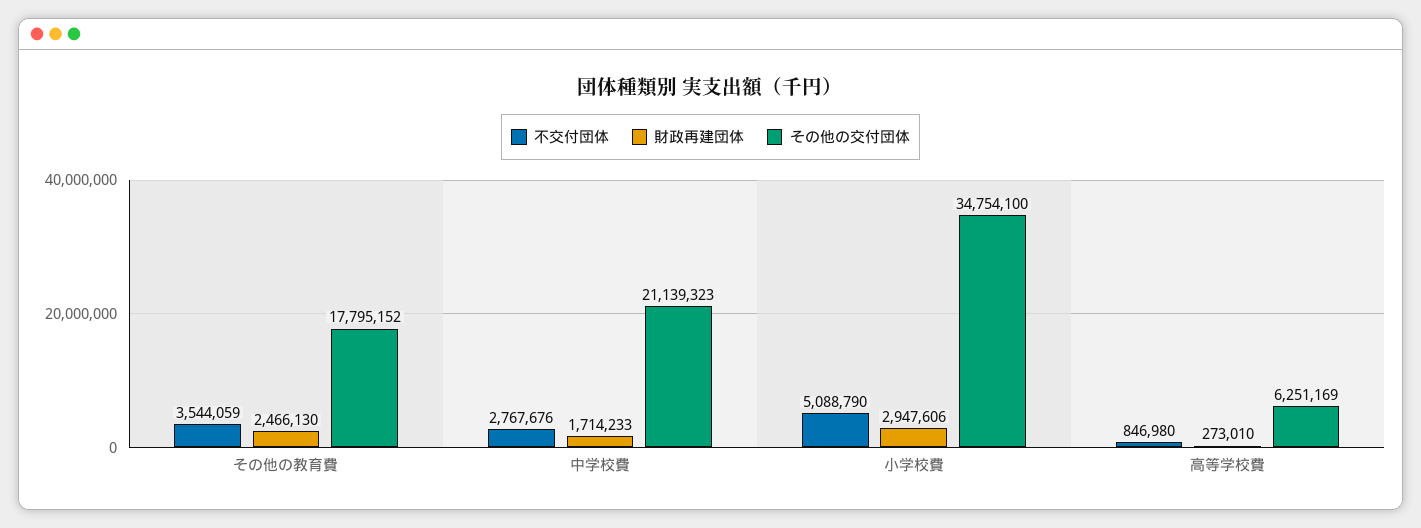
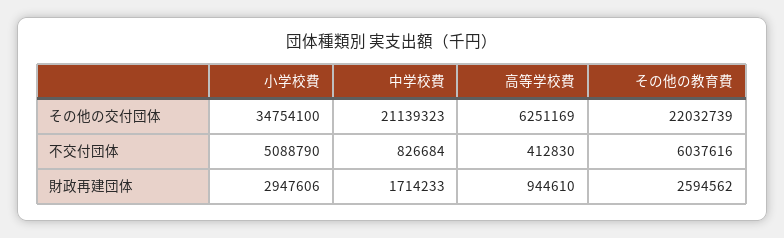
不交付団体, その他の教育費: 3544059 -> 6037616
財政再建団体, その他の教育費: 2466130 -> 2594562
その他の交付団体, その他の教育費: 17795152 -> 22032739
不交付団体, 中学校費: 2767676 -> 826684
不交付団体, 高等学校費: 846980 -> 412830
財政再建団体, 高等学校費: 273010 -> 944610

